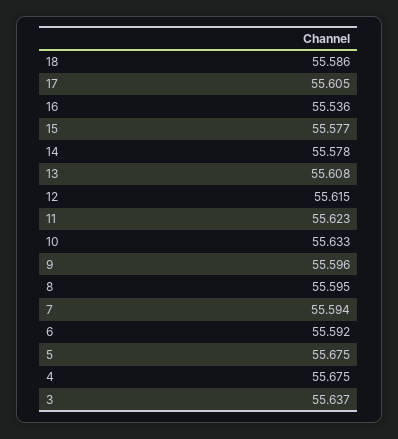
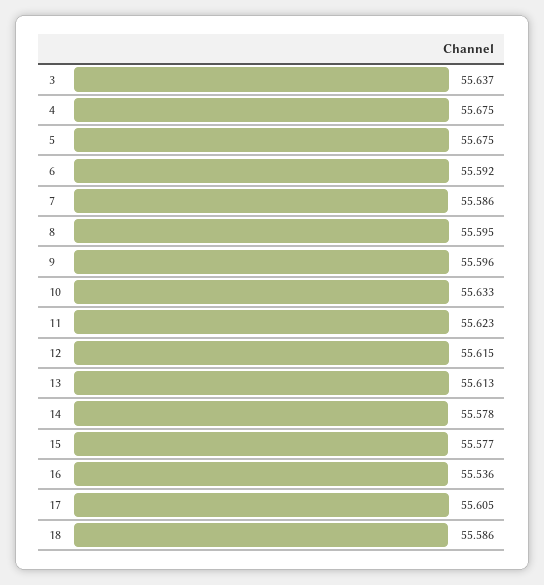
13: 55.608 -> 55.613
7: 55.594 -> 55.586

